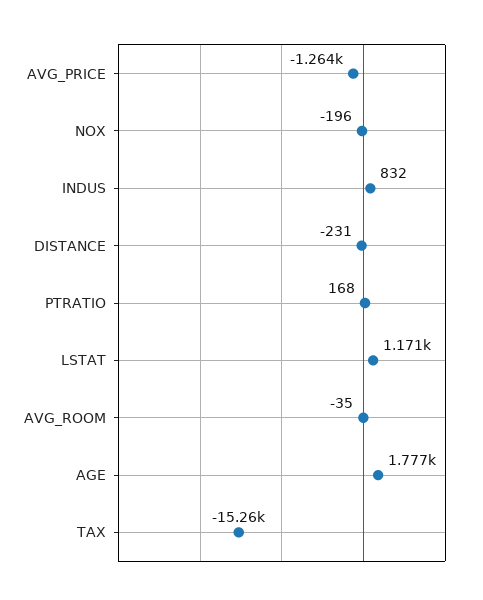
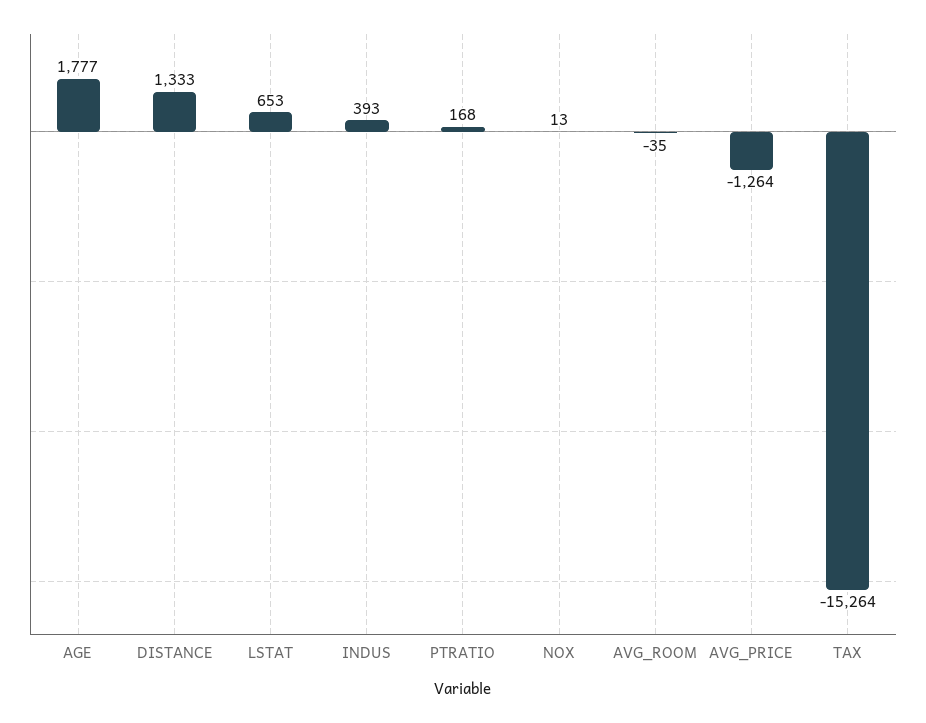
NOX: -196 -> 13
INDUS: 832 -> 393
DISTANCE: -231 -> 1333
LSTAT: 1171 -> 653

